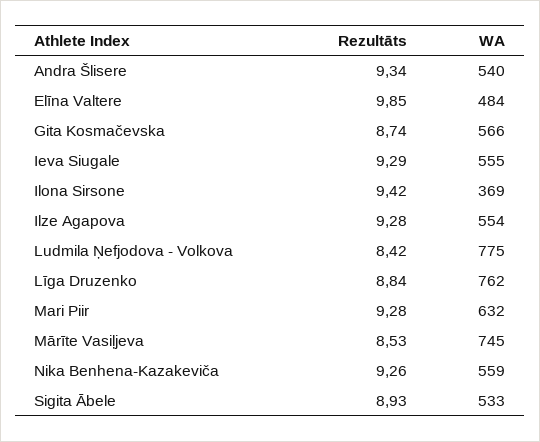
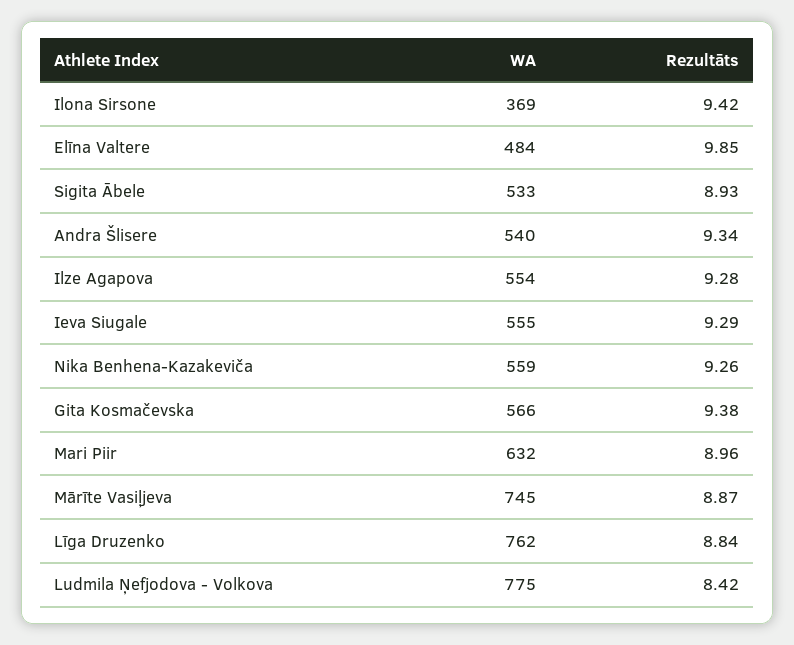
Rezultāts, Gita Kosmačevska: 8.74 -> 9.38
Rezultāts, Mari Piir: 9.28 -> 8.96
Rezultāts, Mārīte Vasiļjeva: 8.53 -> 8.87

